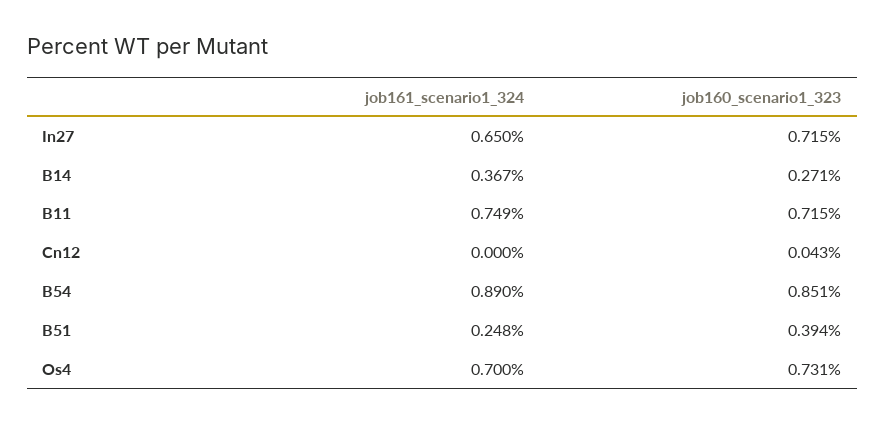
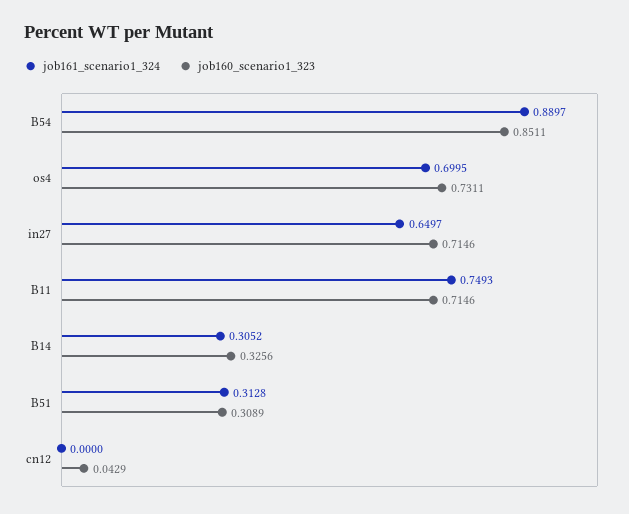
job161_scenario1_324, B14: 0.367 -> 0.3052
job160_scenario1_323, B14: 0.271 -> 0.3256
job161_scenario1_324, B51: 0.248 -> 0.3128
job160_scenario1_323, B51: 0.394 -> 0.3089

